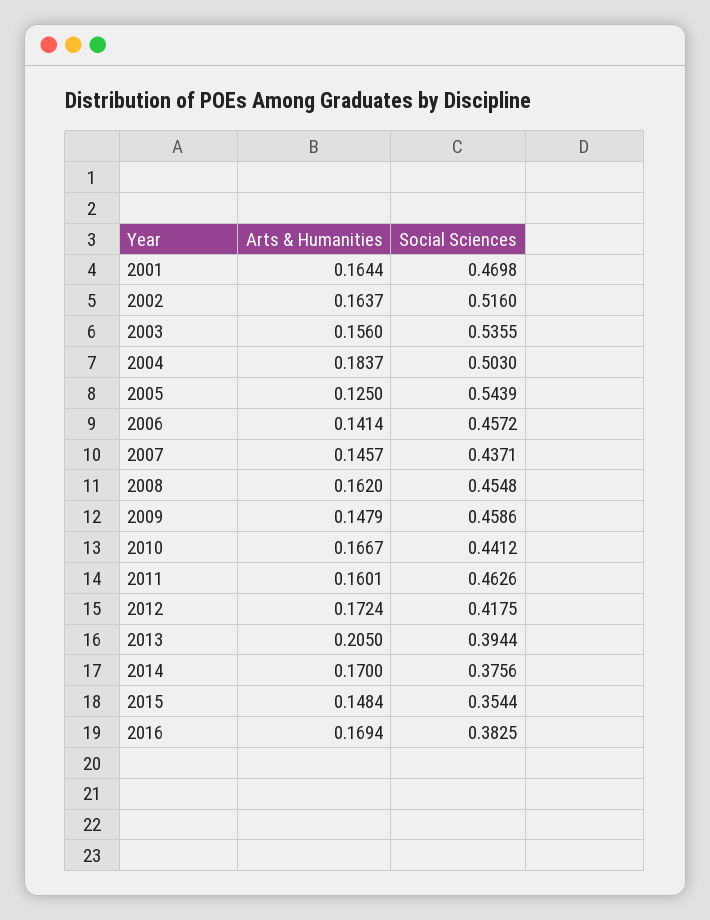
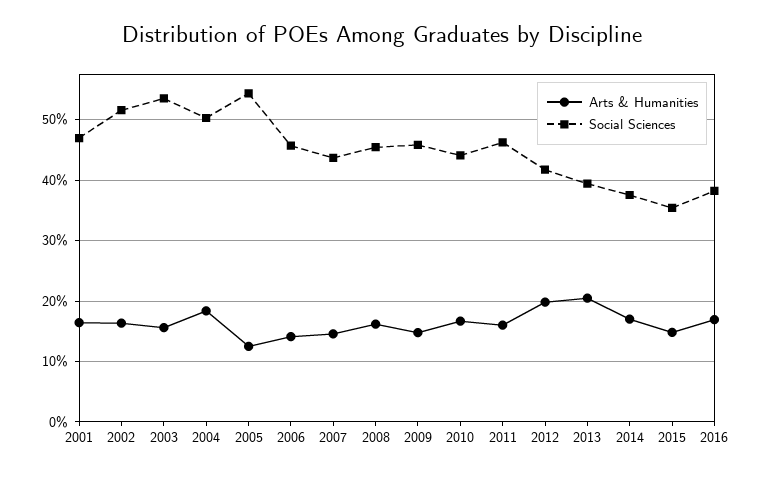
Arts & Humanities, 2012: 0.1724 -> 0.2

